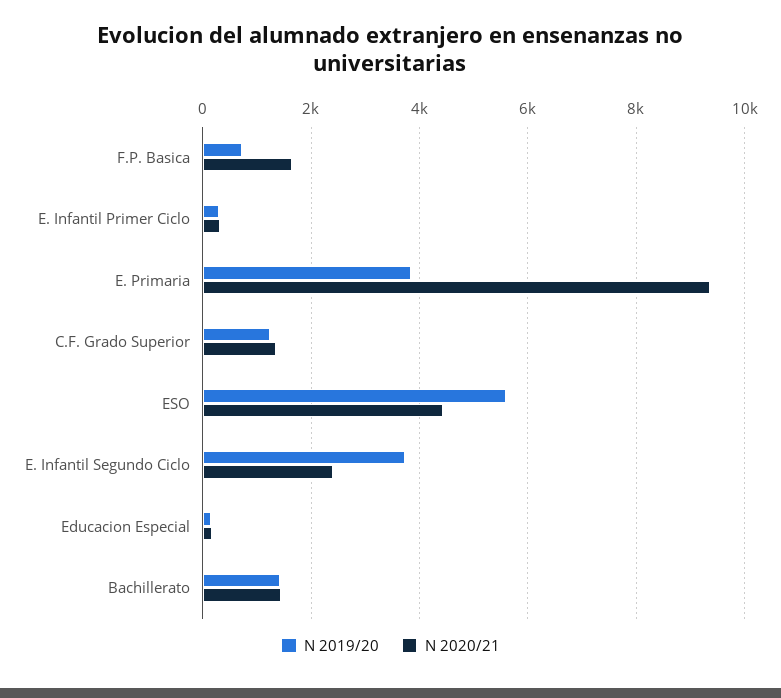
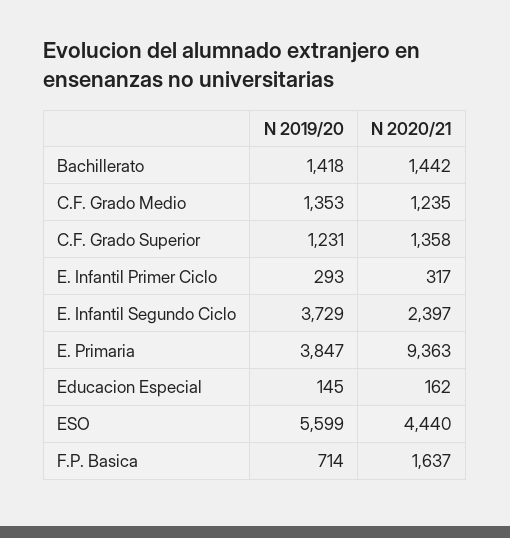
N 2019/20, C.F. Grado Medio: none -> 1353
N 2020/21, C.F. Grado Medio: none -> 1235

